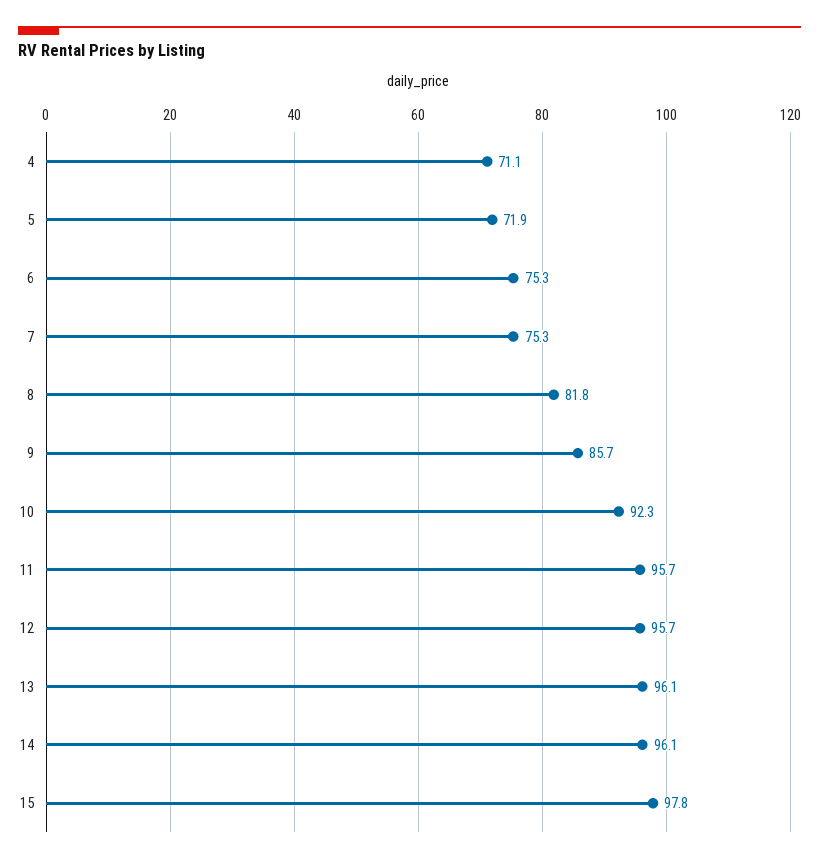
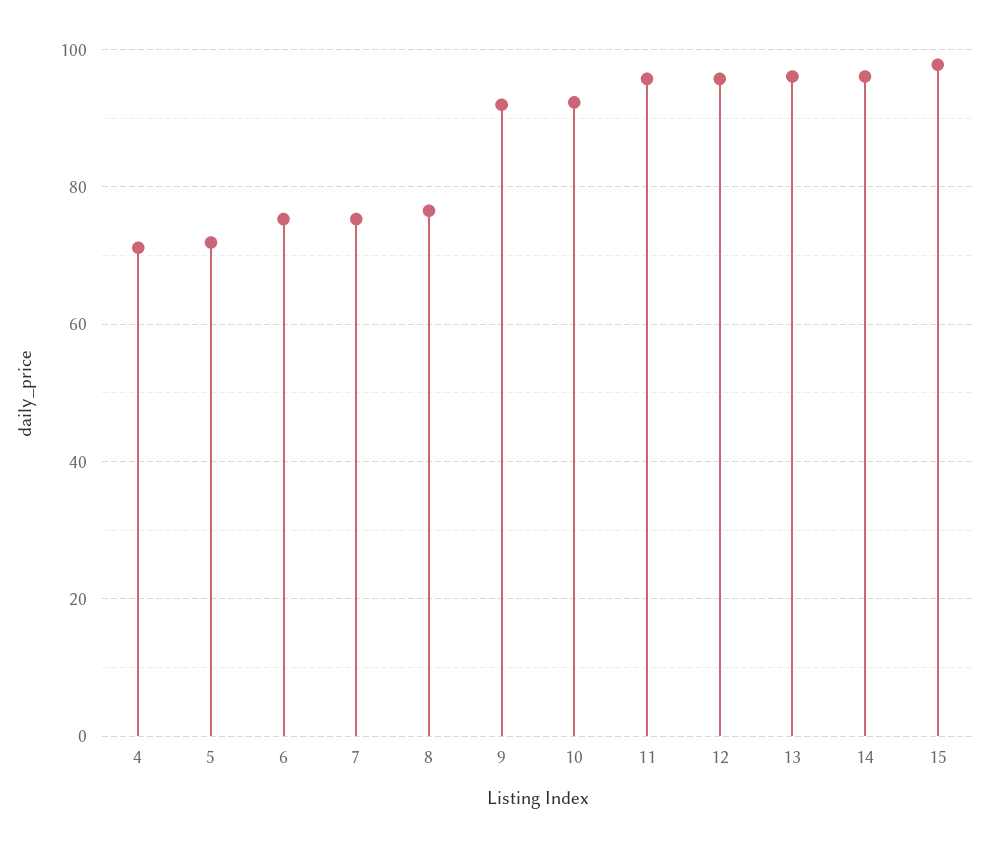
8: 81.8 -> 76
9: 85.7 -> 92

